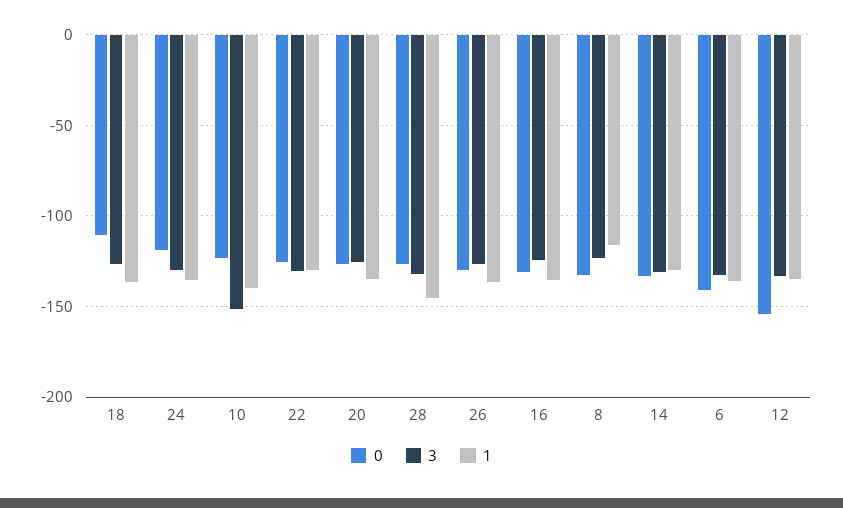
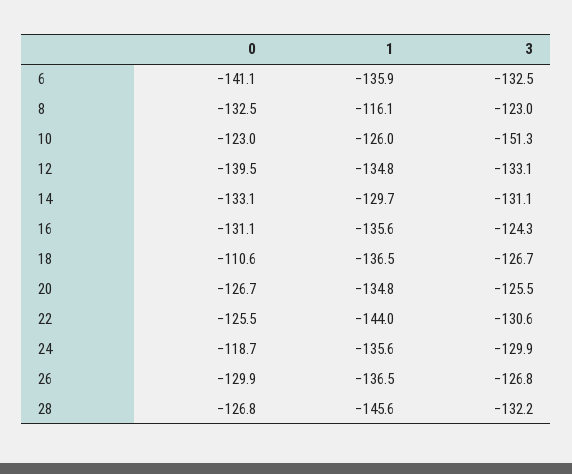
1, 10: -140 -> -126
1, 22: -130 -> -144
0, 12: -155 -> -139.5

